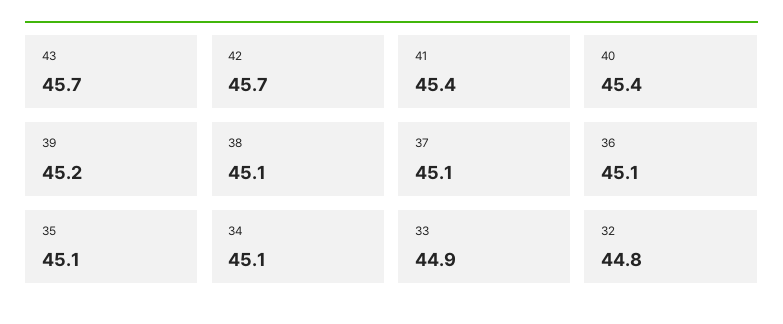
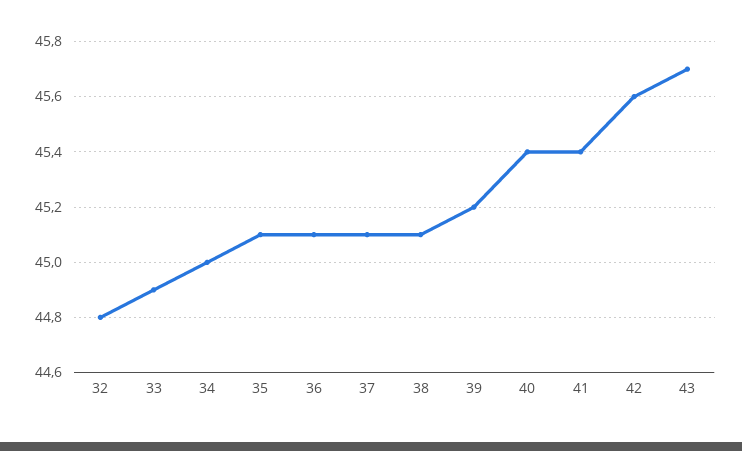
42: 45.7 -> 45.6
34: 45.1 -> 45

